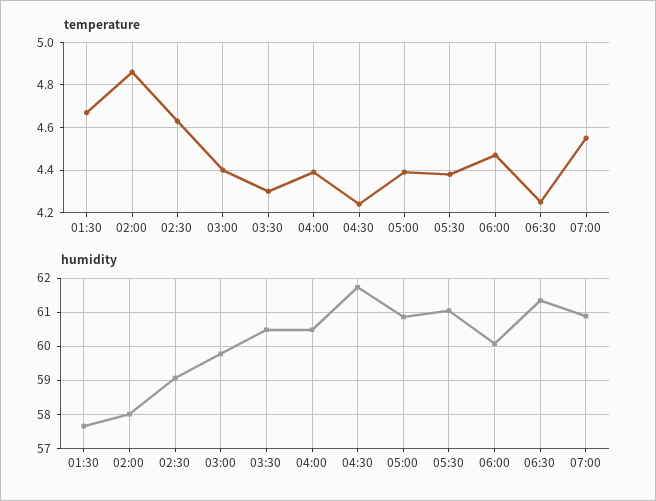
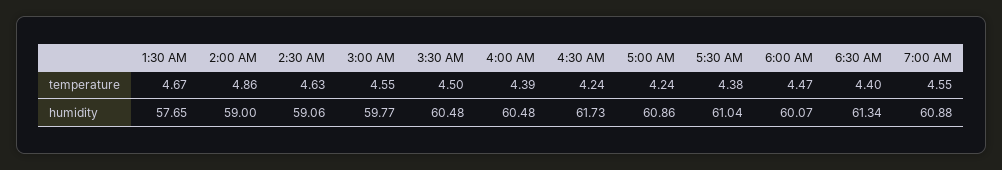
temperature, 03:00: 4.4 -> 4.55
temperature, 03:30: 4.3 -> 4.5
temperature, 05:00: 4.4 -> 4.24
temperature, 06:30: 4.25 -> 4.4
humidity, 02:00: 58 -> 59

